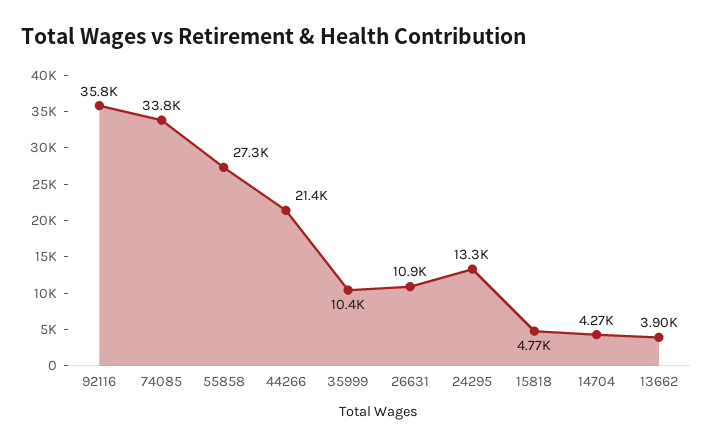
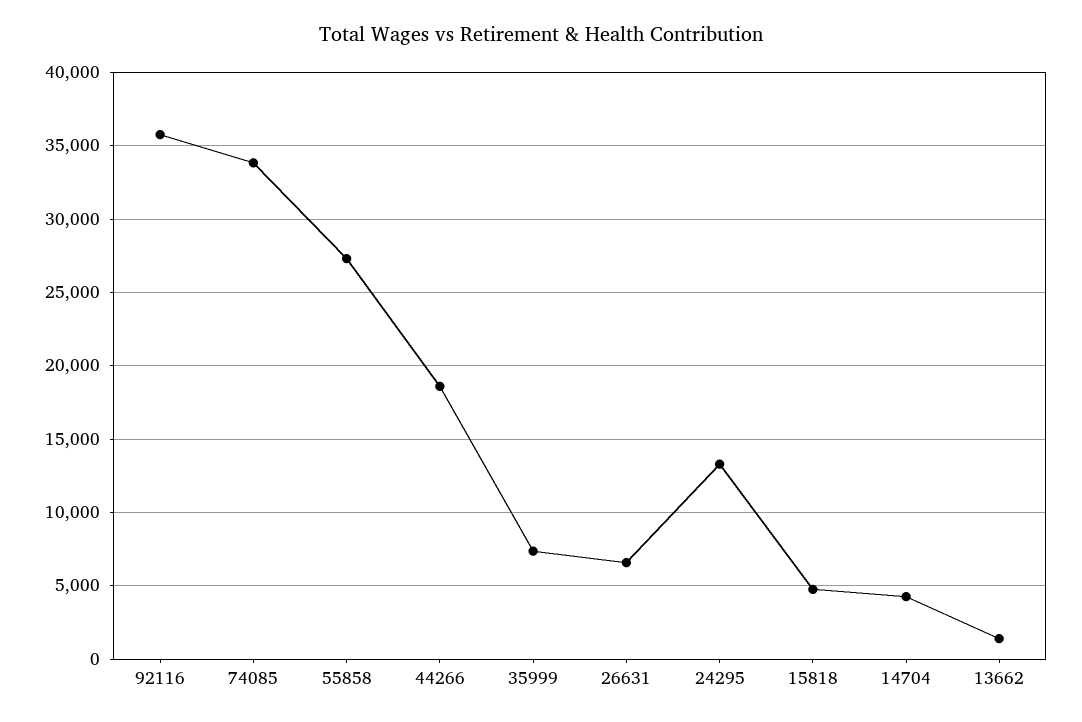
44266: 21400 -> 18500
35999: 10400 -> 7500
26631: 10900 -> 6500
13662: 3900 -> 1500

